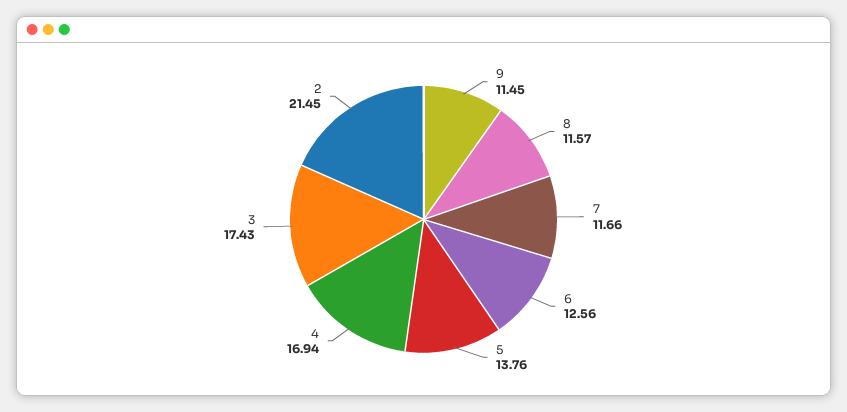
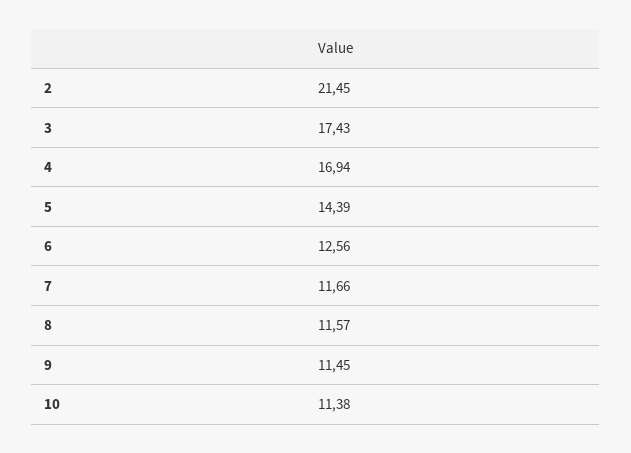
5: 13.76 -> 14.39
10: none -> 11.38

